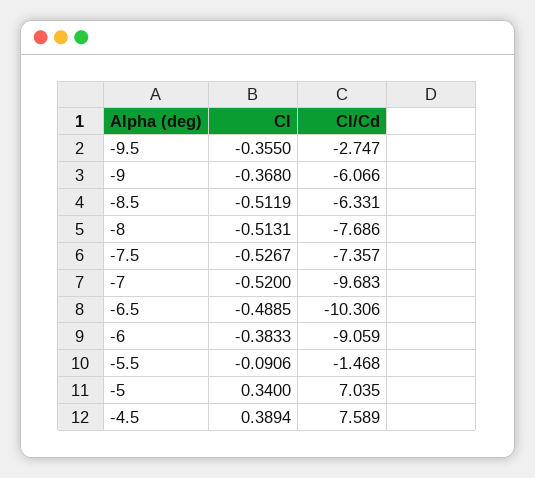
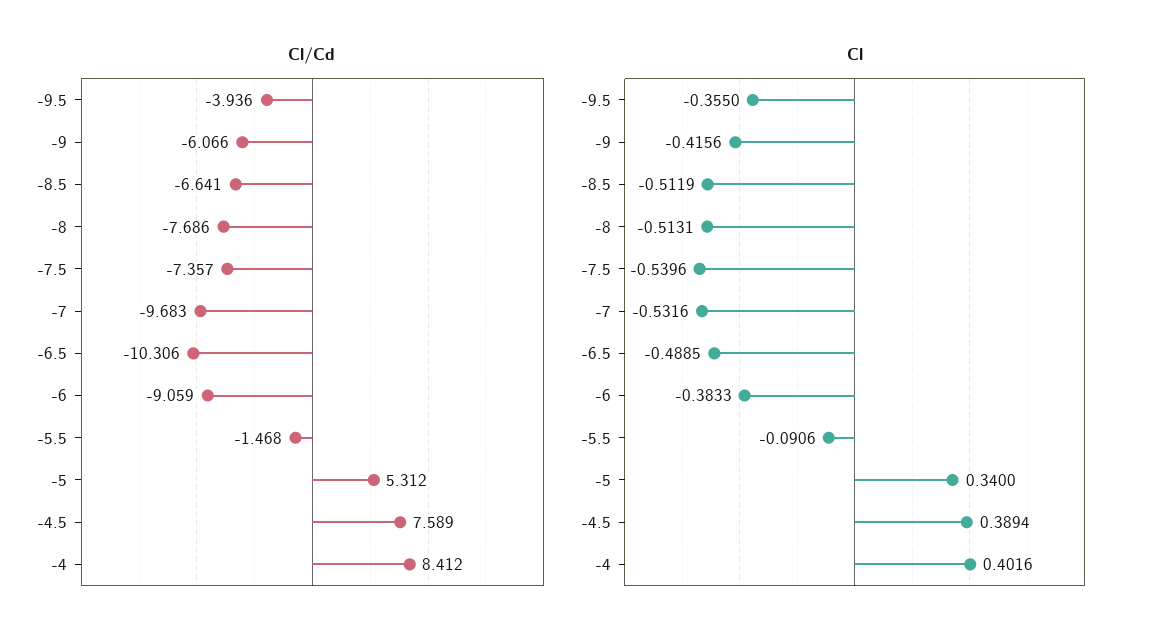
Cl/Cd, -9.5: -2.747 -> -3.936
Cl, -9: -0.368 -> -0.4156
Cl/Cd, -8.5: -6.331 -> -6.641
Cl, -7.5: -0.5267 -> -0.5396
Cl, -7: -0.52 -> -0.5316
Cl/Cd, -5: 7.035 -> 5.312
Cl/Cd, -4: none -> 8.412
Cl, -4: none -> 0.4016

